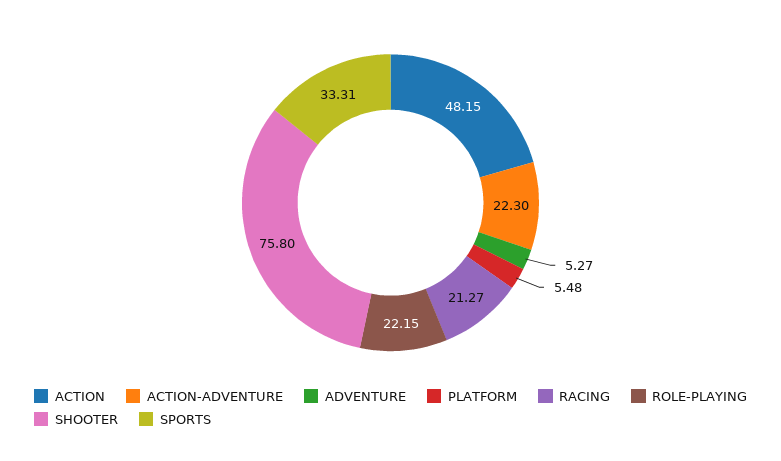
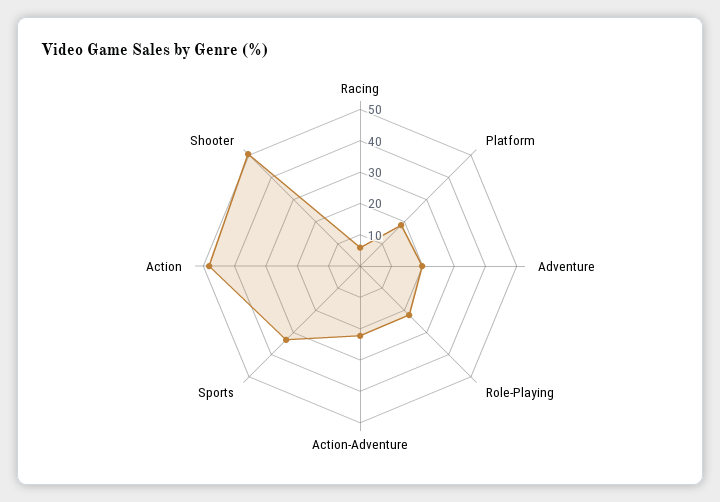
ADVENTURE: 5.27 -> 20
PLATFORM: 5.48 -> 20
RACING: 21.27 -> 5
SHOOTER: 75.8 -> 50

